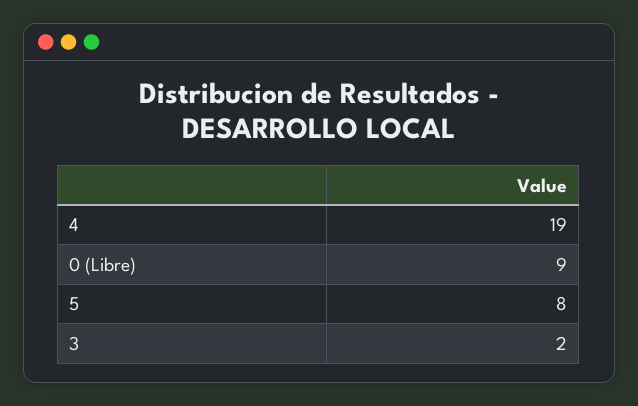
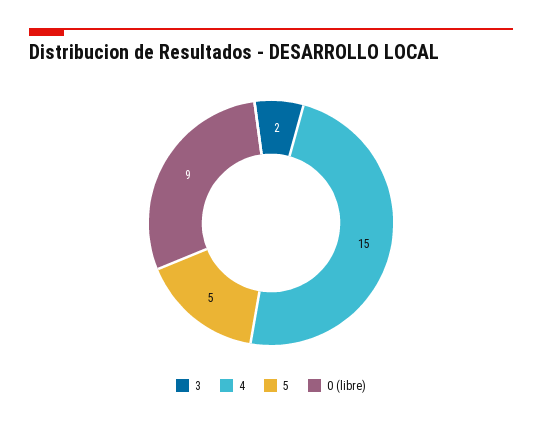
4: 19 -> 15
5: 8 -> 5

